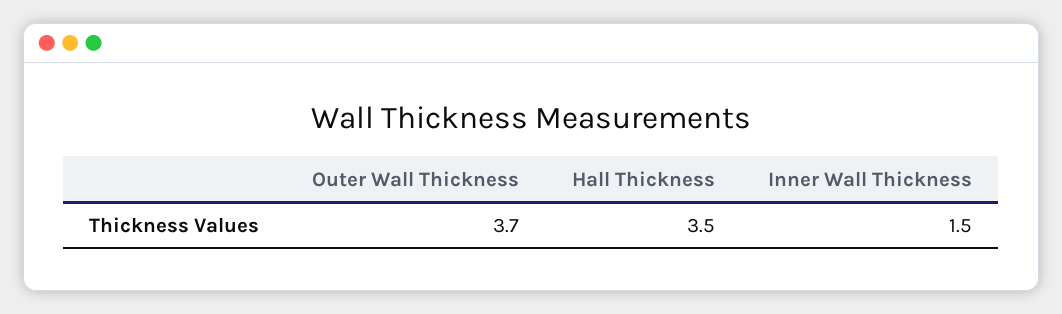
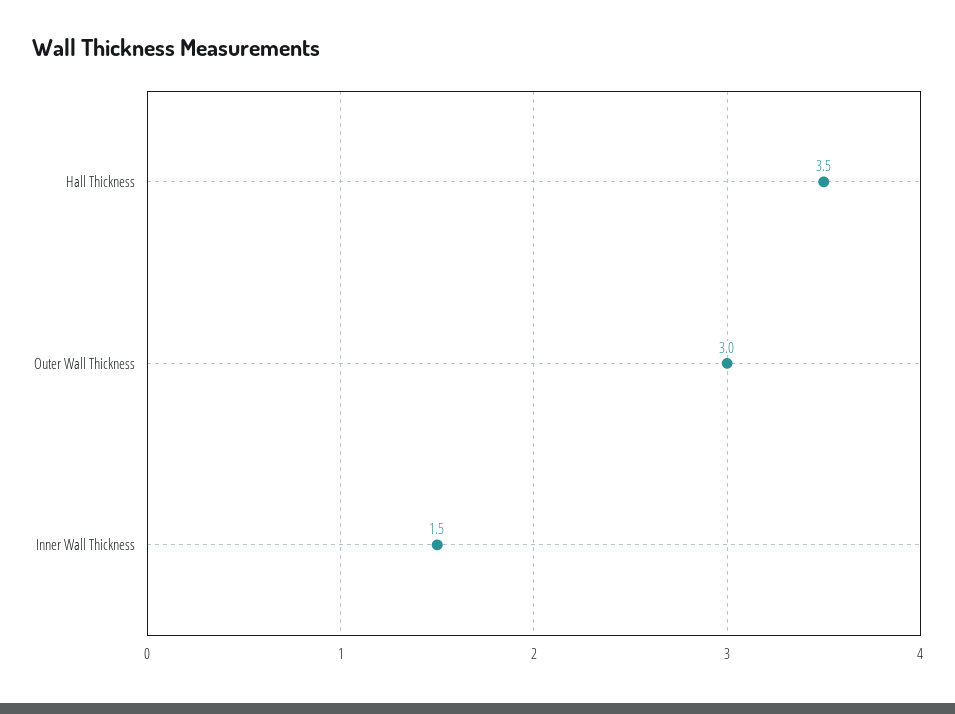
Outer Wall Thickness: 3.7 -> 3

